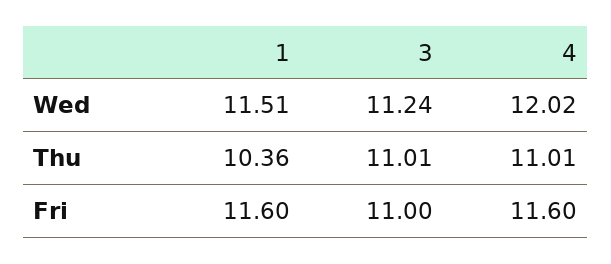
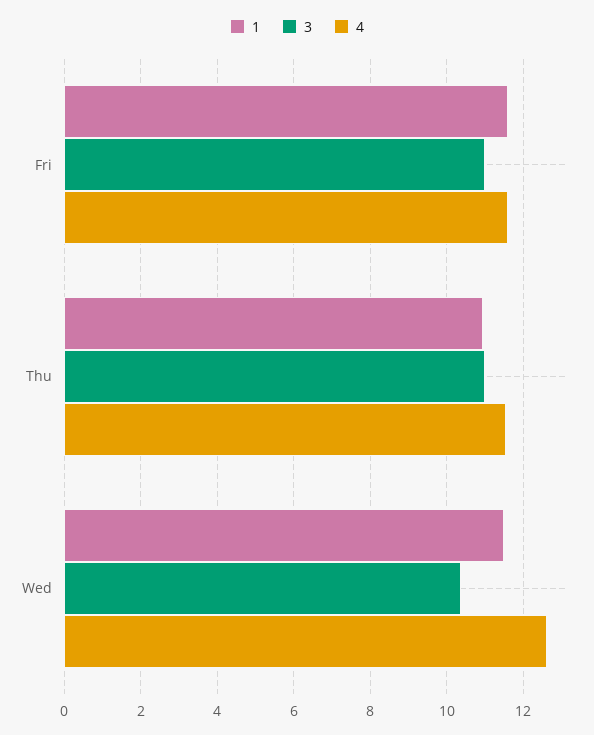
3, Wed: 11.24 -> 10.4
4, Wed: 12.02 -> 12.6
1, Thu: 10.36 -> 11
4, Thu: 11.01 -> 11.6

